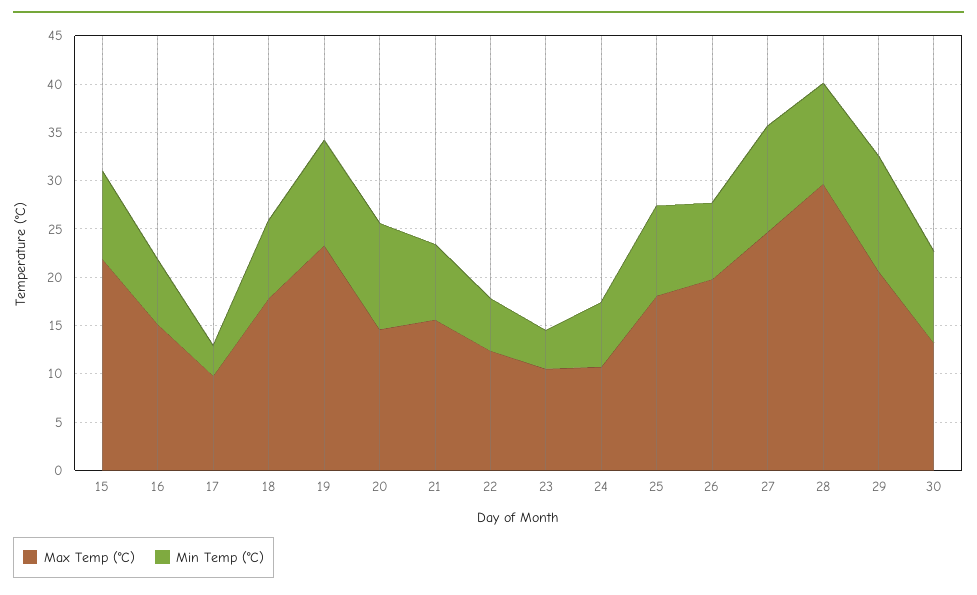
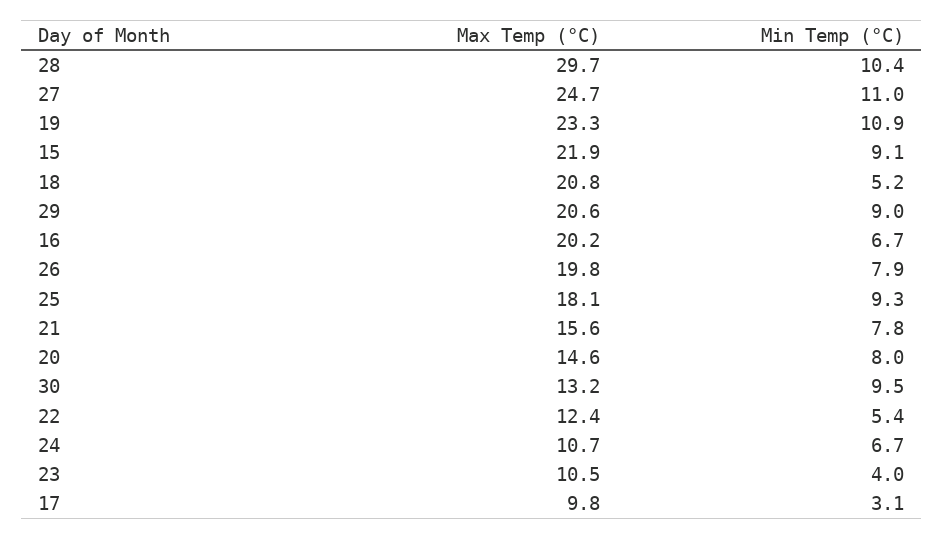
Max Temp (°C), 16: 15 -> 20.2
Max Temp (°C), 18: 18 -> 20.8
Min Temp (°C), 18: 8 -> 5.2
Min Temp (°C), 20: 11 -> 8
Min Temp (°C), 29: 12 -> 9

